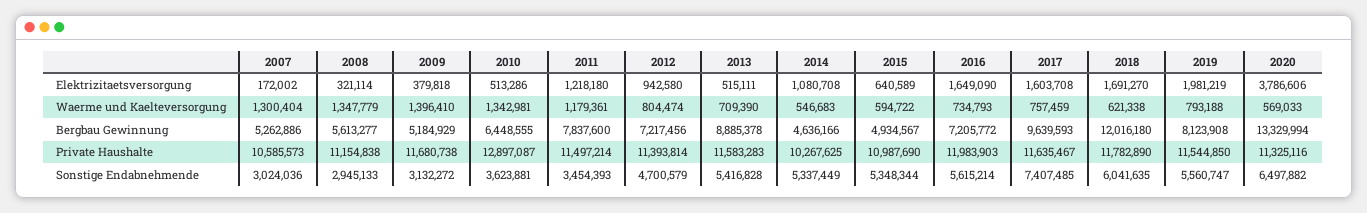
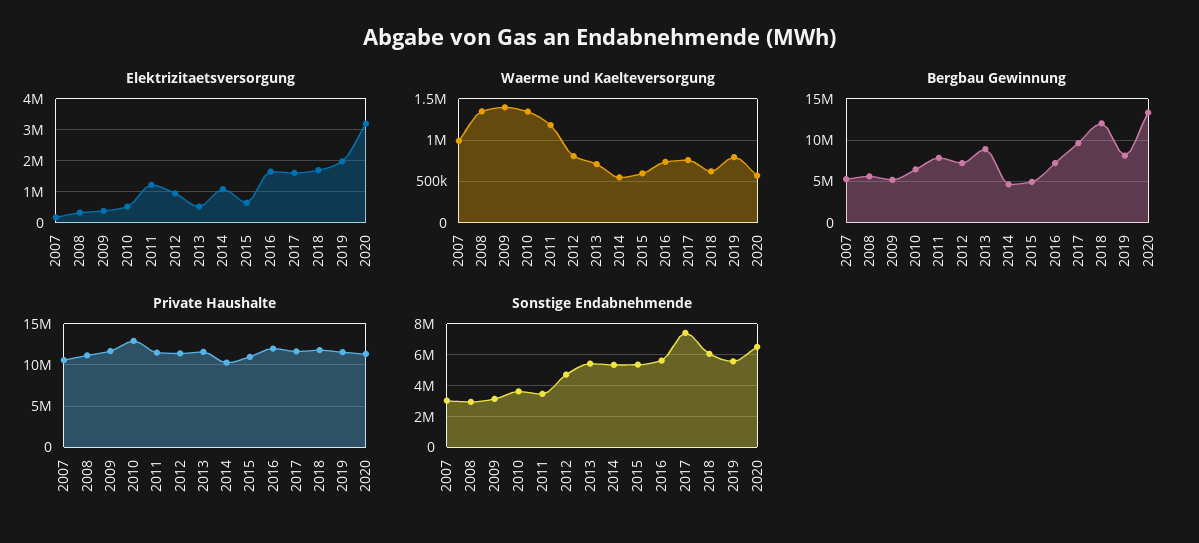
Elektrizitaetsversorgung, 2020: 3786606 -> 3200000
Waerme und Kaelteversorgung, 2007: 1300404 -> 1000000

